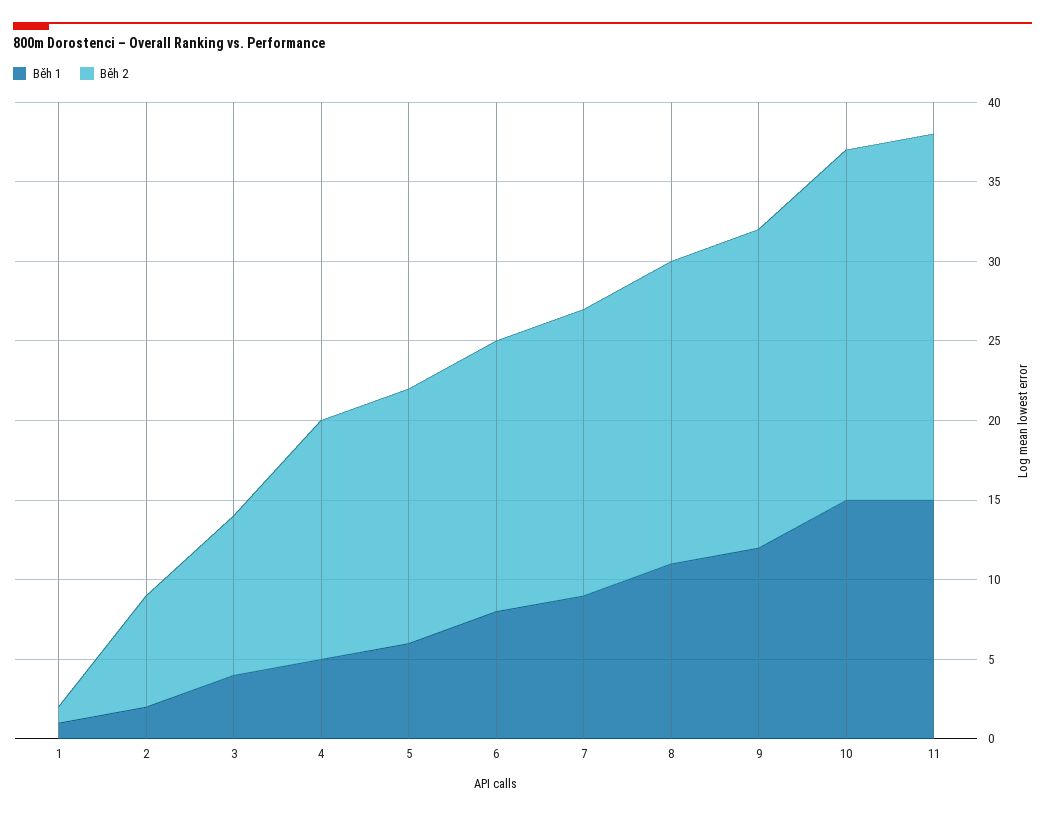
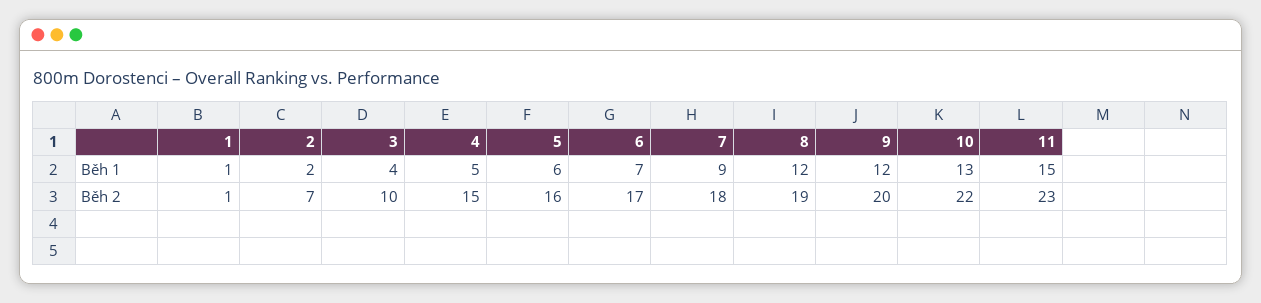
Běh 1, 6: 8 -> 7
Běh 1, 8: 11 -> 12
Běh 1, 10: 15 -> 13

